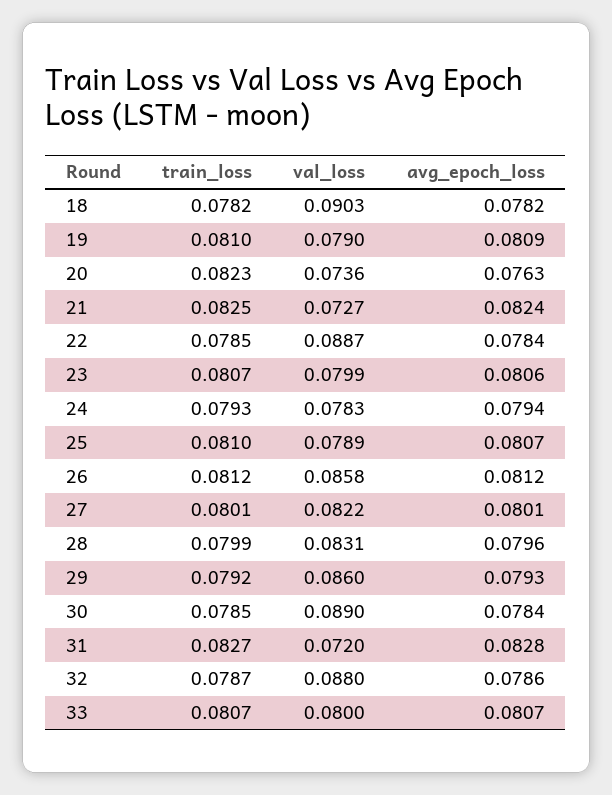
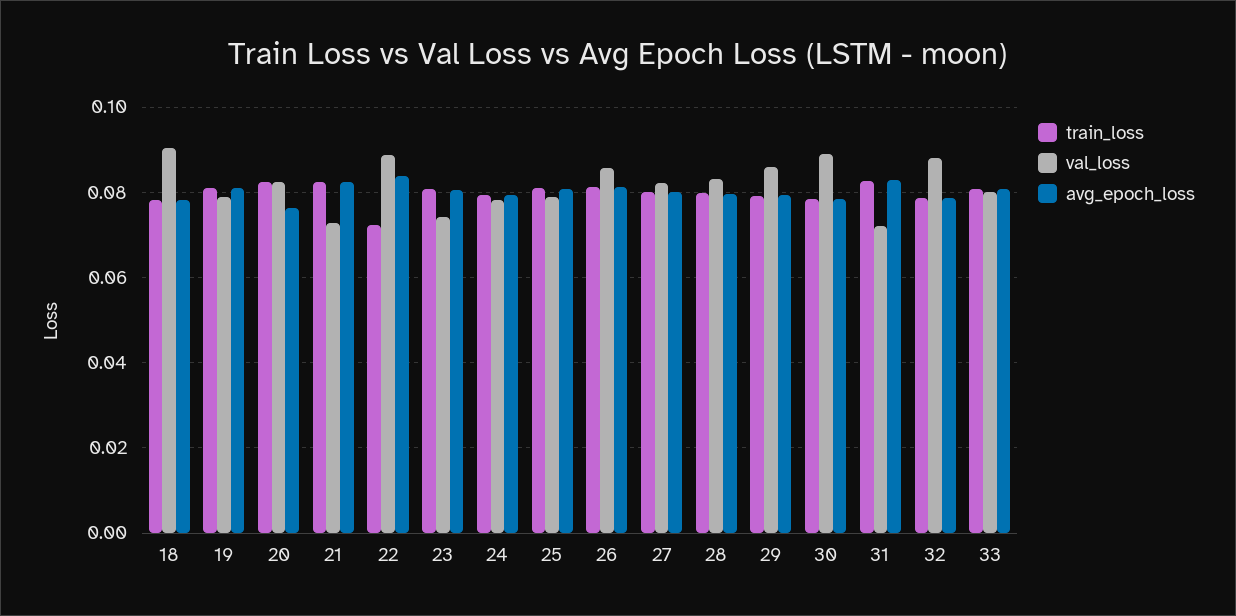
val_loss, 20: 0.0736 -> 0.082
train_loss, 22: 0.0785 -> 0.072
avg_epoch_loss, 22: 0.0784 -> 0.084
val_loss, 23: 0.0799 -> 0.074

